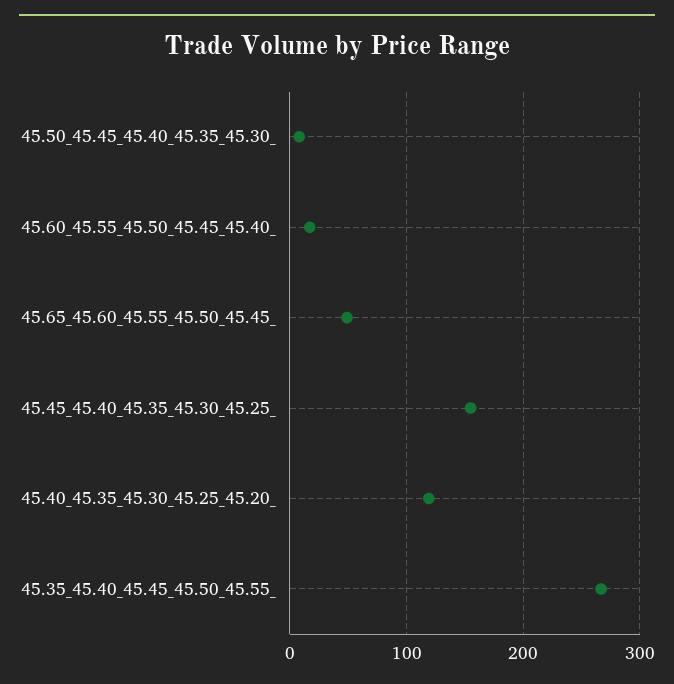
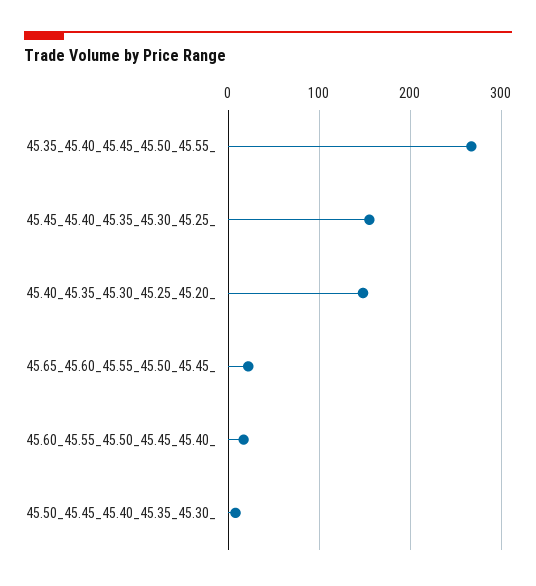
45.65_45.60_45.55_45.50_45.45_: 50 -> 20
45.40_45.35_45.30_45.25_45.20_: 120 -> 150

